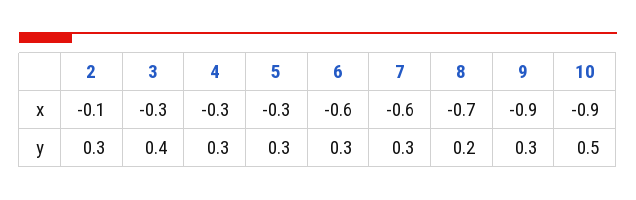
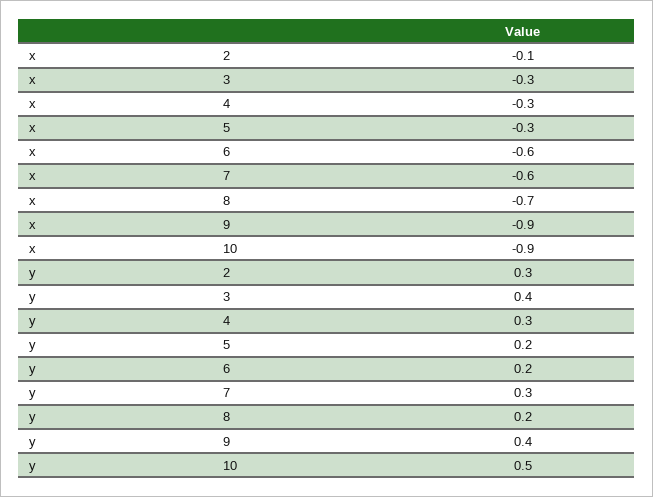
5, y: 0.3 -> 0.2
6, y: 0.3 -> 0.2
9, y: 0.3 -> 0.4

